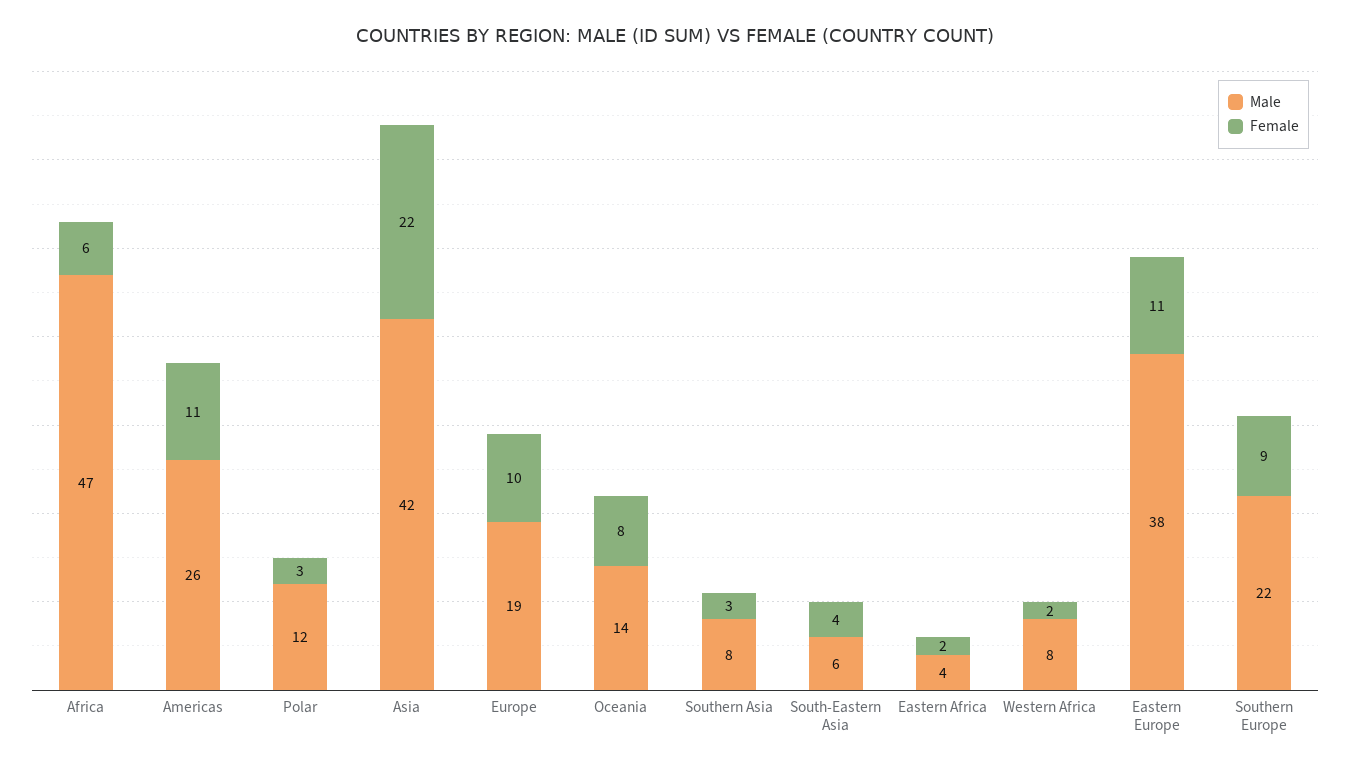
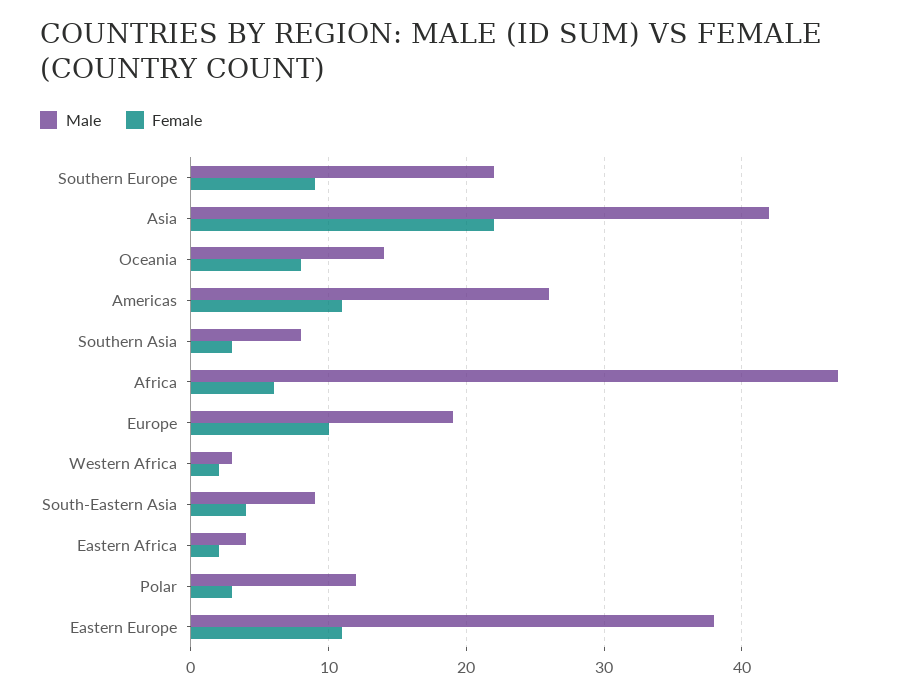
Male, South-Eastern Asia: 6 -> 9
Male, Western Africa: 8 -> 3

